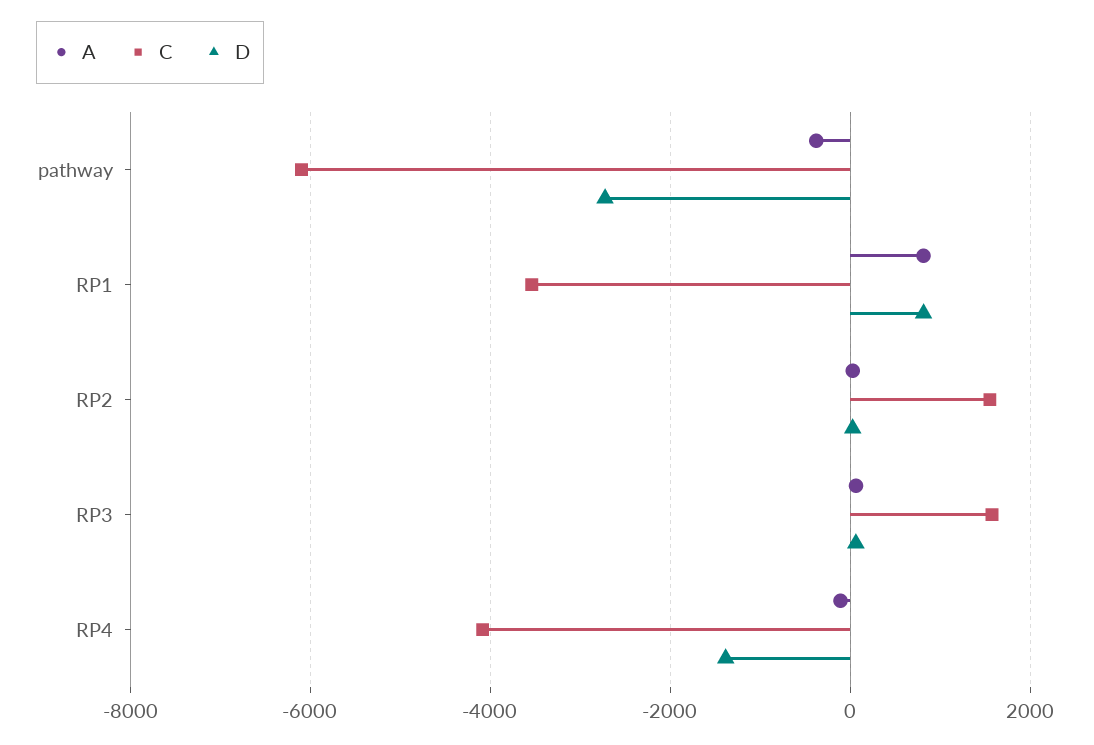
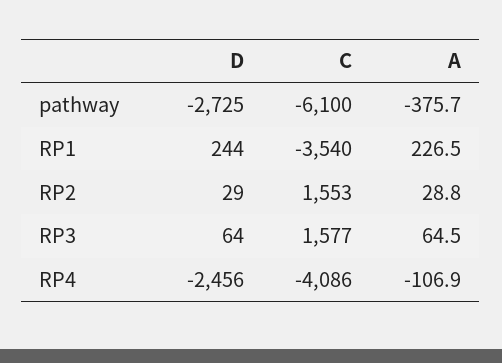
A, RP1: 800 -> 226.5
D, RP1: 800 -> 244
D, RP4: -1400 -> -2456

